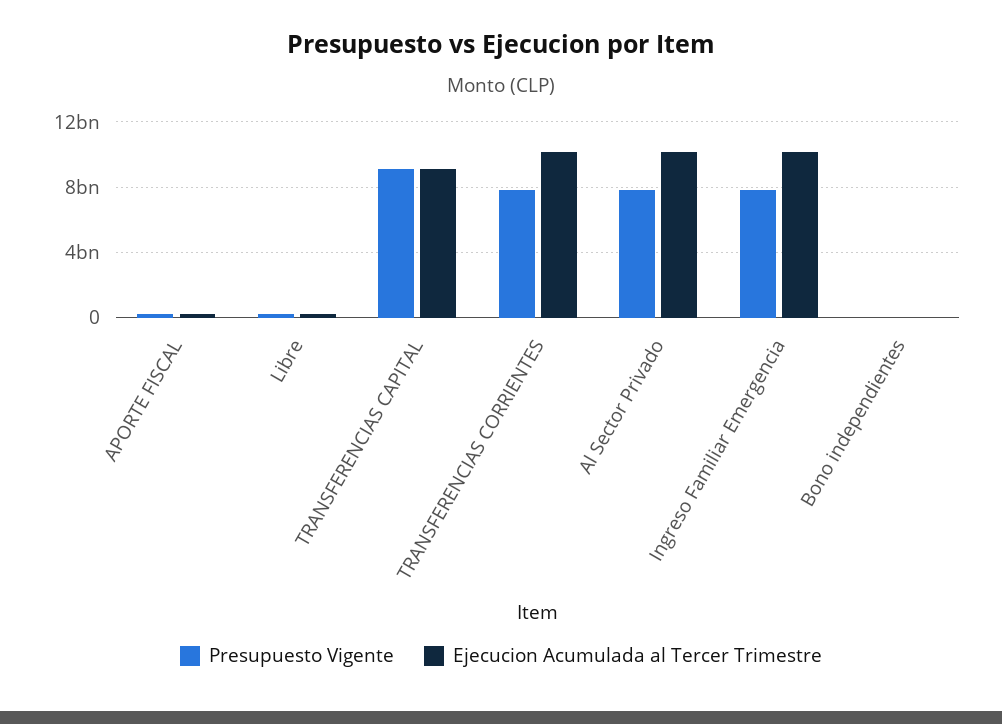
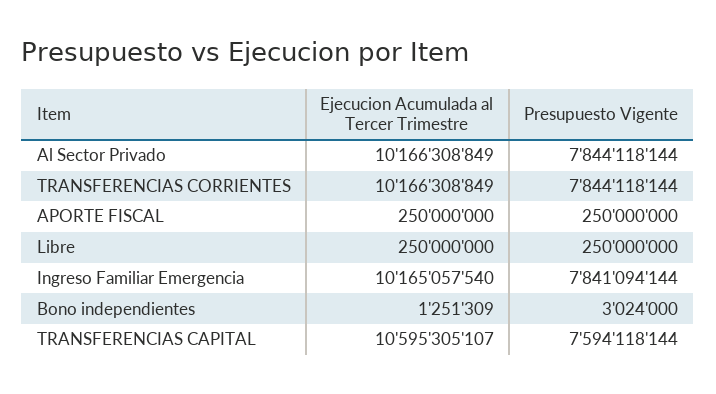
Presupuesto Vigente, TRANSFERENCIAS CAPITAL: 9000000000 -> 7594118144
Ejecucion Acumulada al Tercer Trimestre, TRANSFERENCIAS CAPITAL: 9000000000 -> 10595305107

